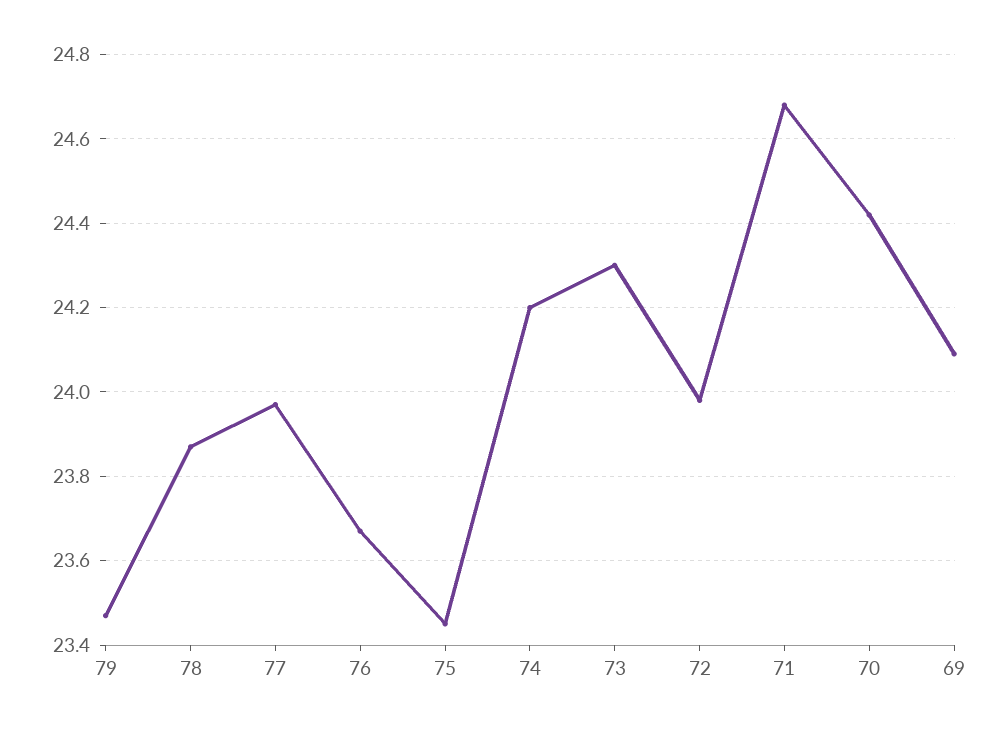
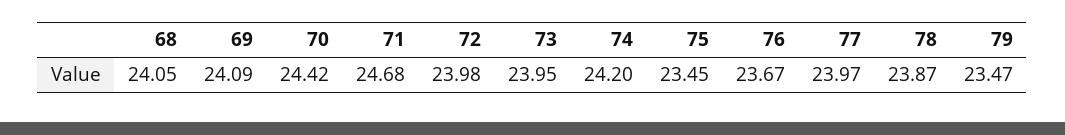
73: 24.3 -> 23.95
68: none -> 24.05

